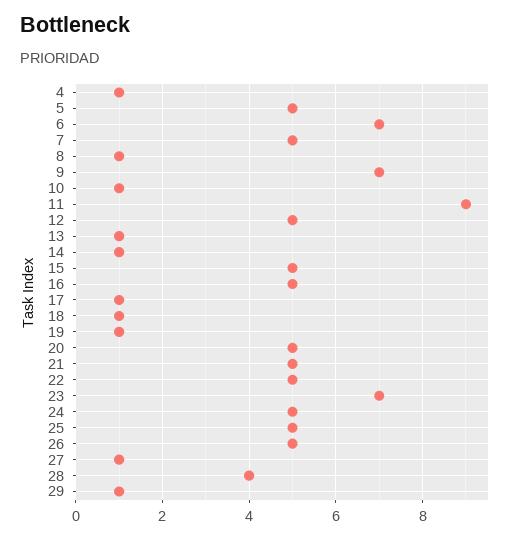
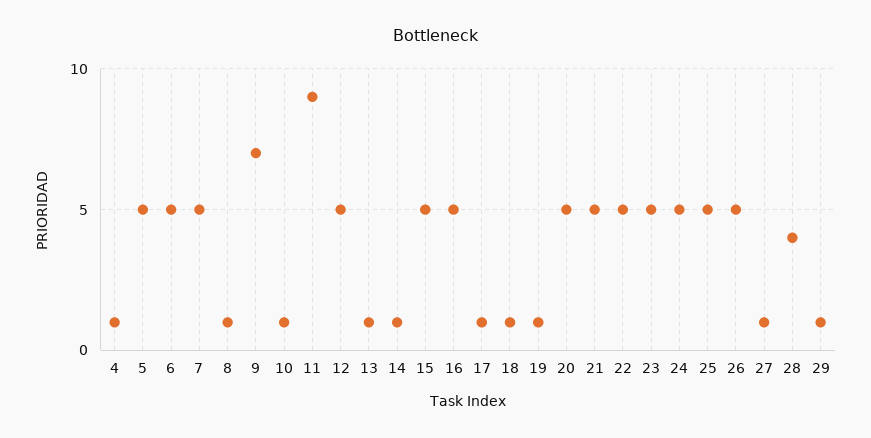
6: 7 -> 5
23: 7 -> 5

